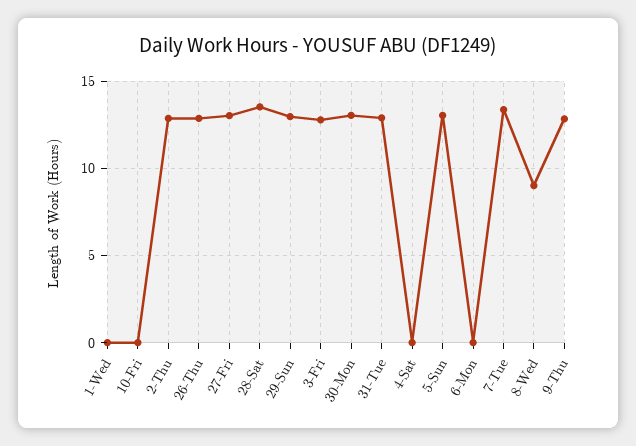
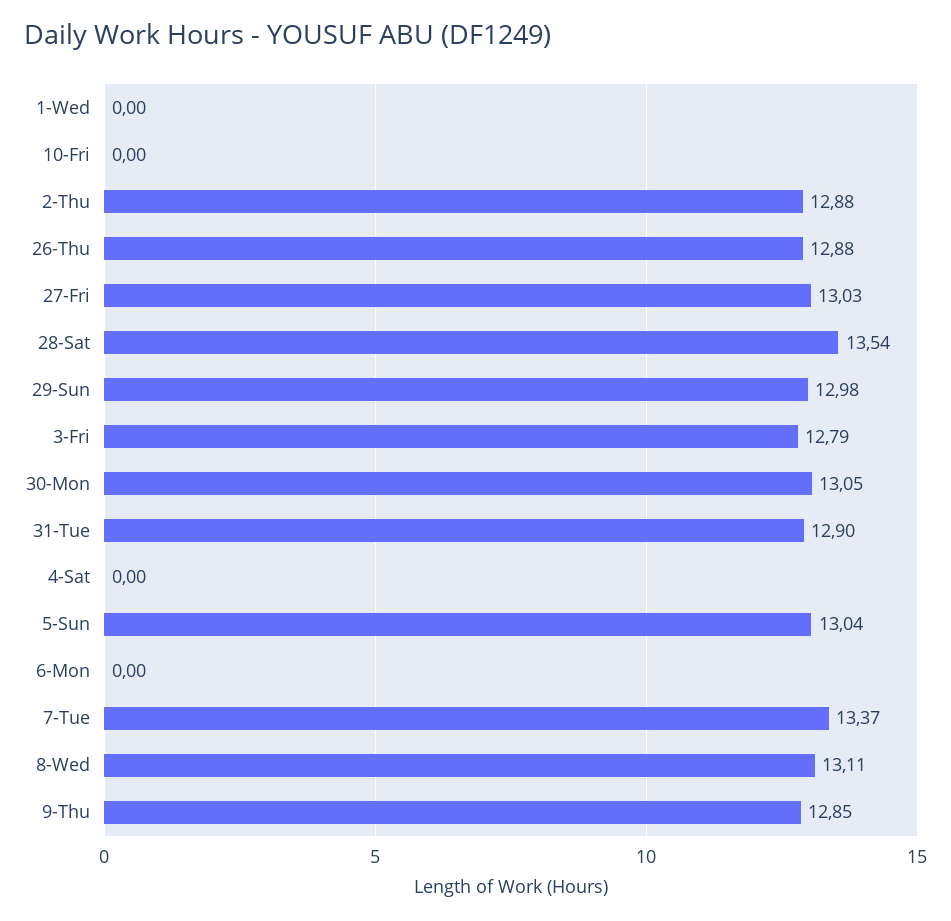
8-Wed: 9 -> 13.11

